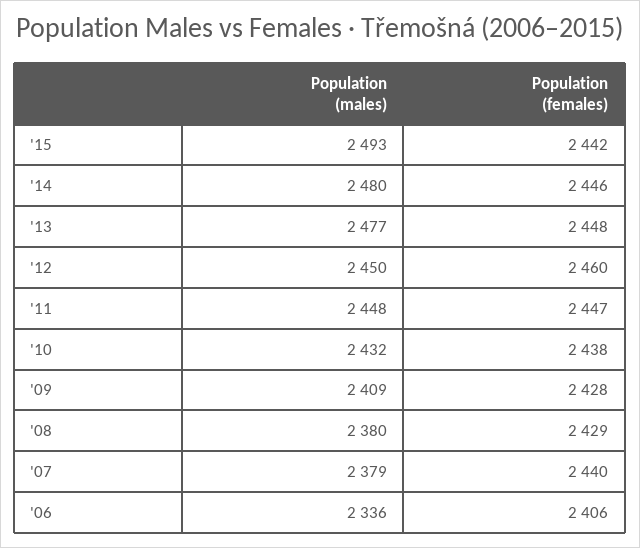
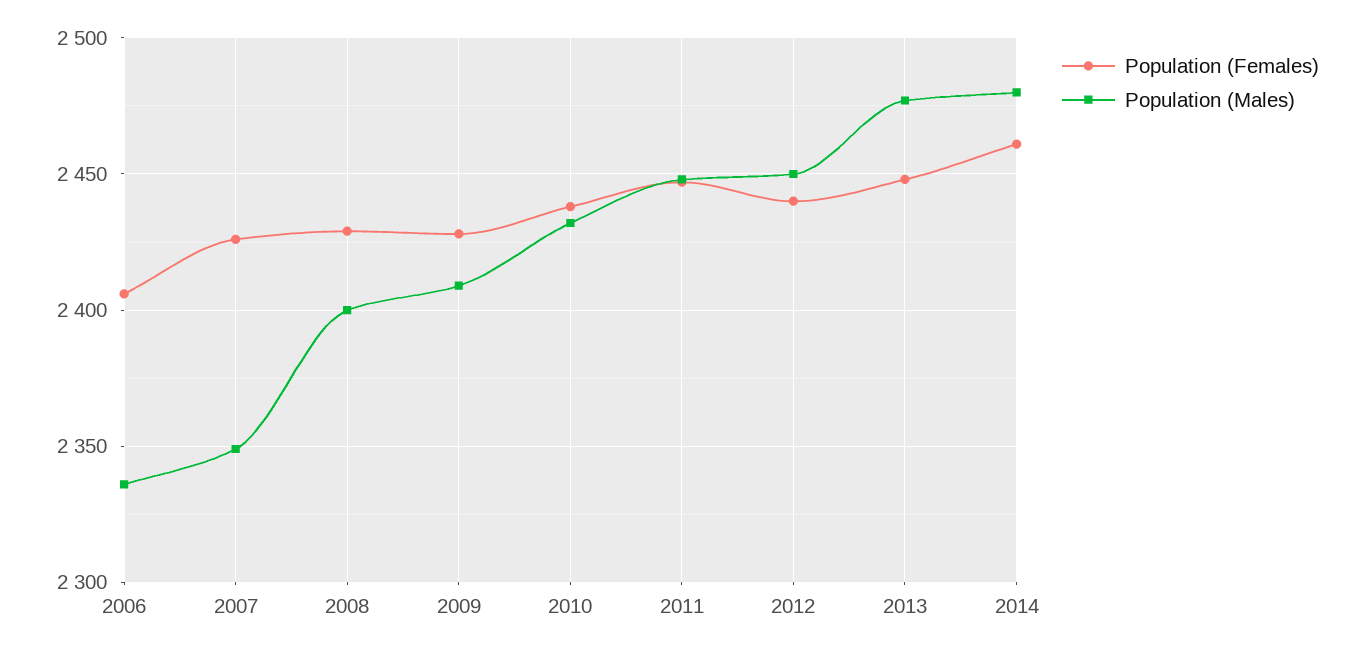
Population (males), '15: 2493 -> none
Population (females), '15: 2442 -> none
Population (females), '14: 2446 -> 2460
Population (females), '12: 2460 -> 2440
Population (males), '08: 2380 -> 2400
Population (males), '07: 2379 -> 2350
Population (females), '07: 2440 -> 2425

